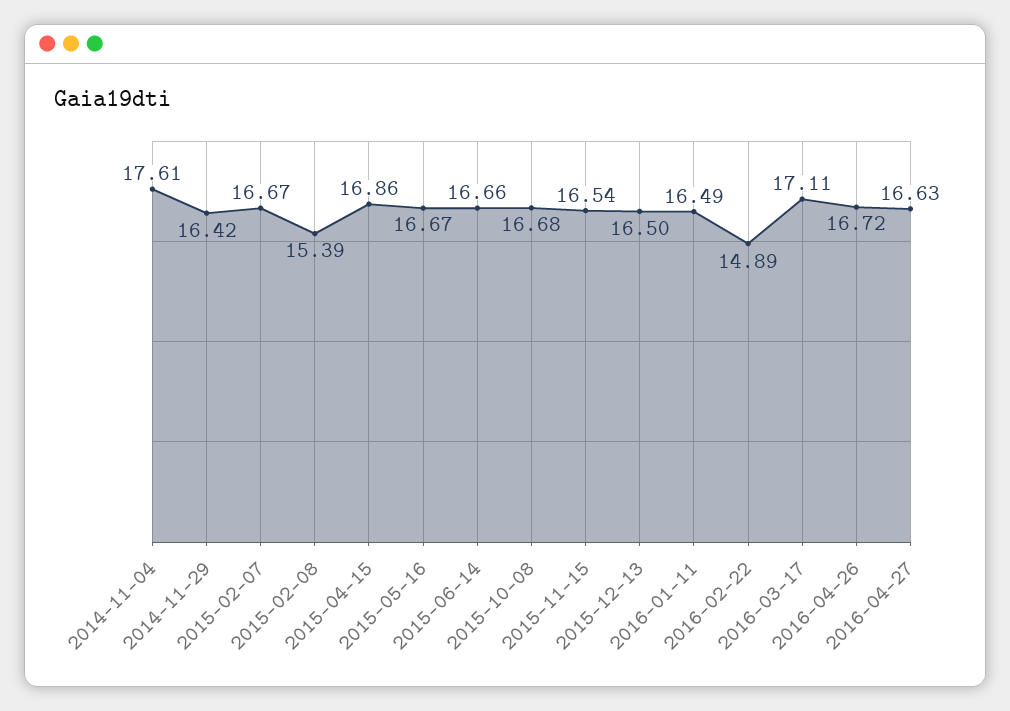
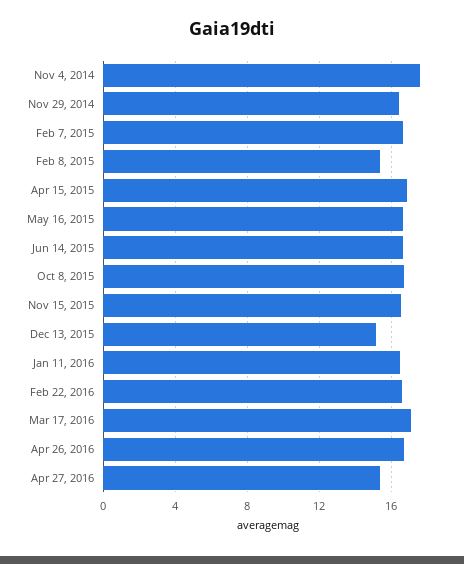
2015-12-13: 16.5 -> 15
2016-02-22: 14.89 -> 16.5
2016-04-27: 16.63 -> 15.5

